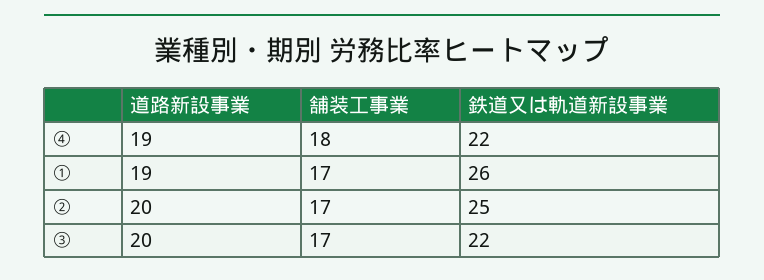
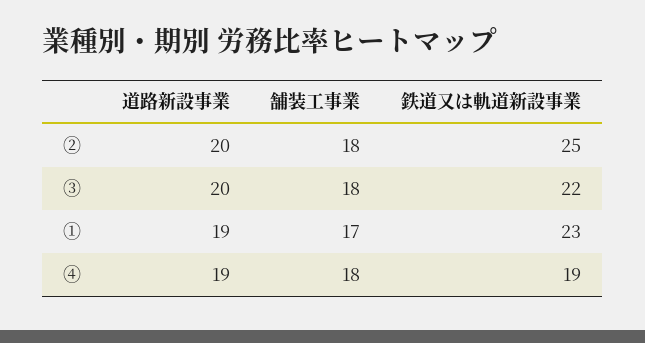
鉄道又は軌道新設事業, ④: 22 -> 19
鉄道又は軌道新設事業, ①: 26 -> 23
舗装工事業, ②: 17 -> 18
舗装工事業, ③: 17 -> 18

